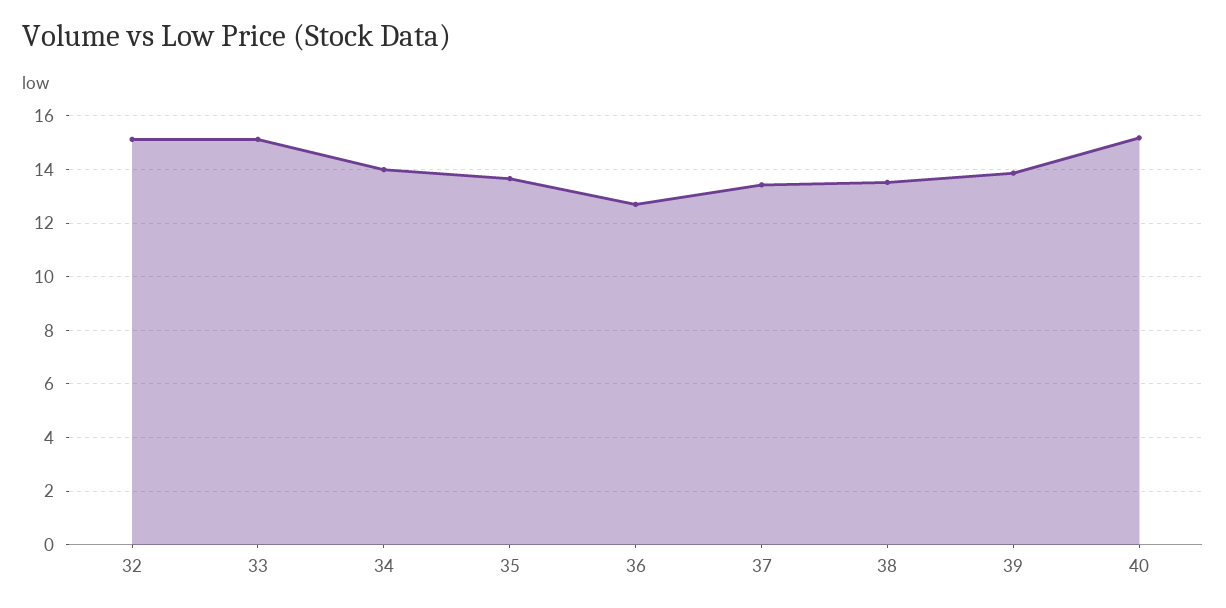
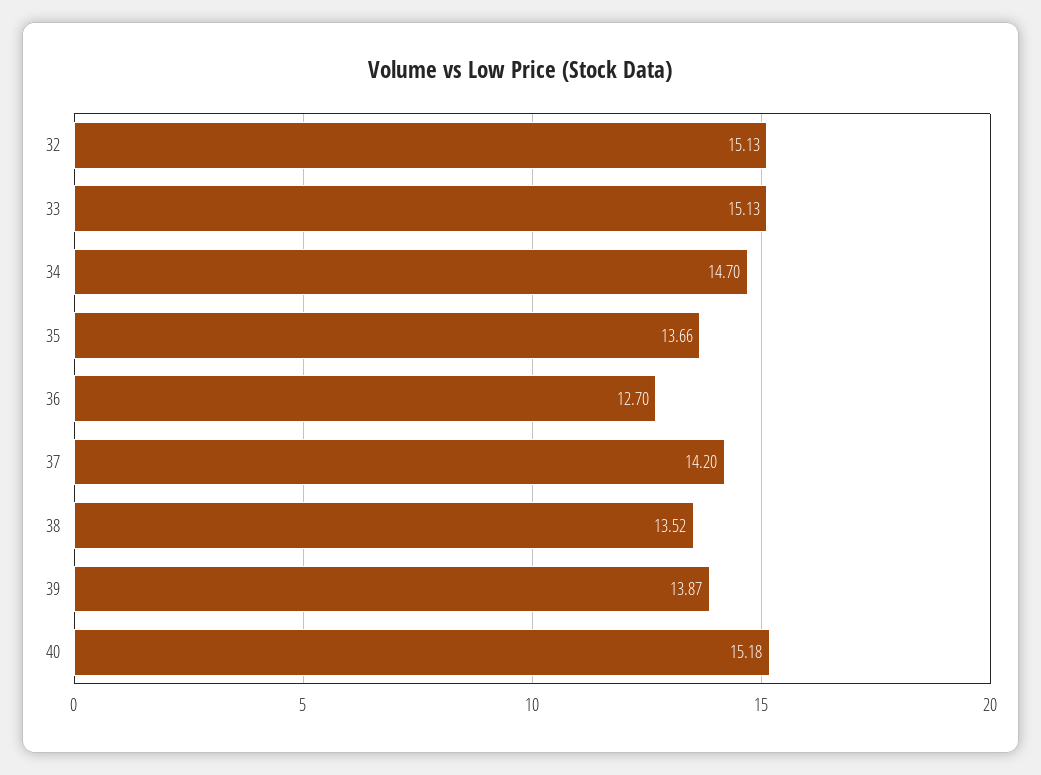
34: 14 -> 14.7
37: 13.5 -> 14.2

